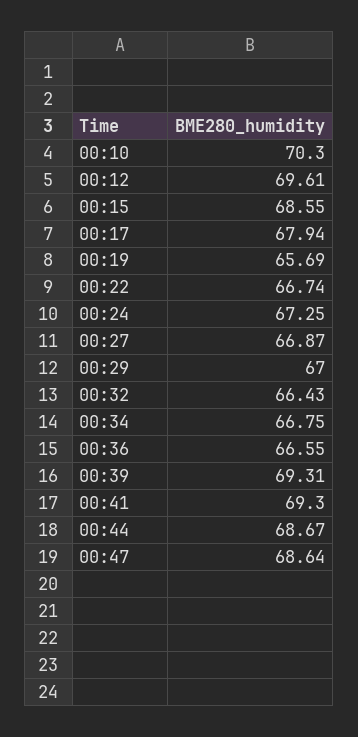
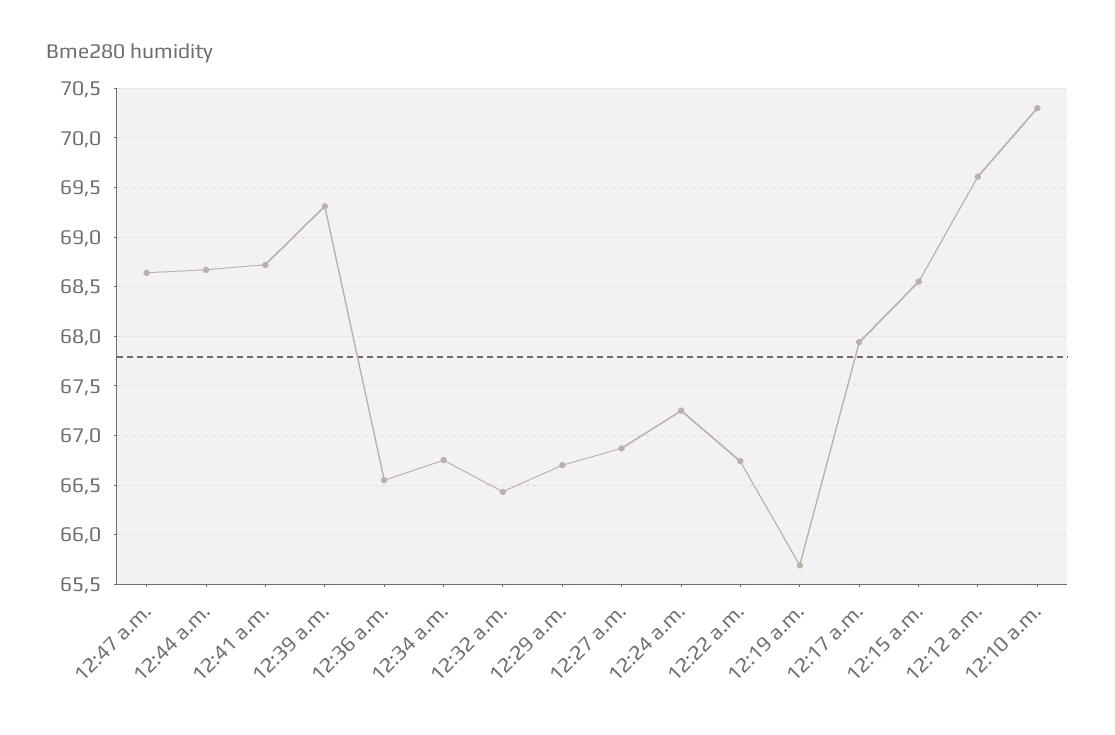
00:29: 67 -> 66.7
00:41: 69.3 -> 68.7

